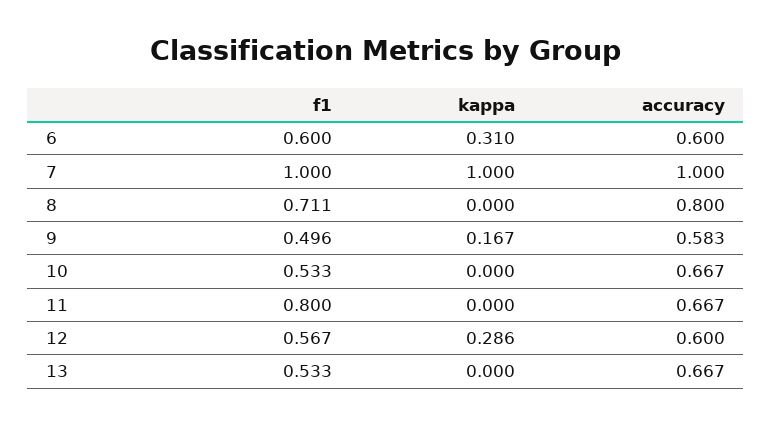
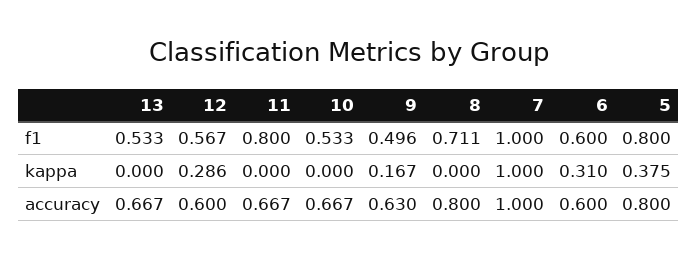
accuracy, 9: 0.583 -> 0.63
f1, 5: none -> 0.8
kappa, 5: none -> 0.375
accuracy, 5: none -> 0.8

